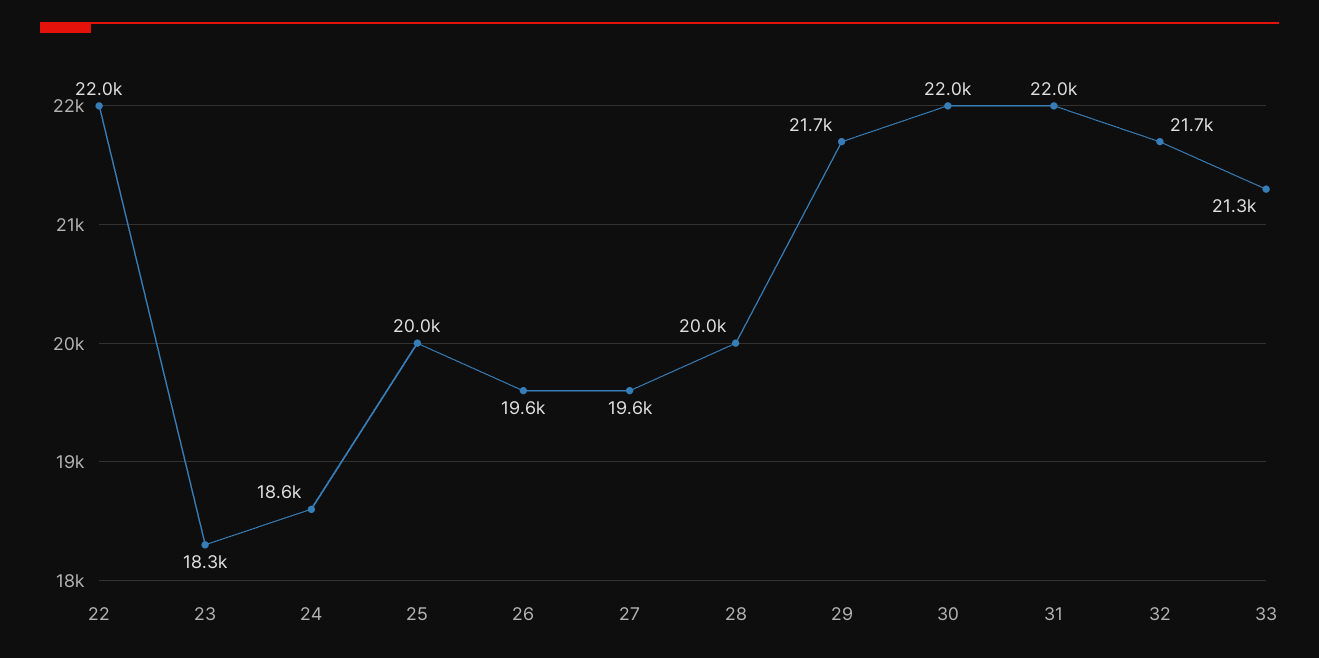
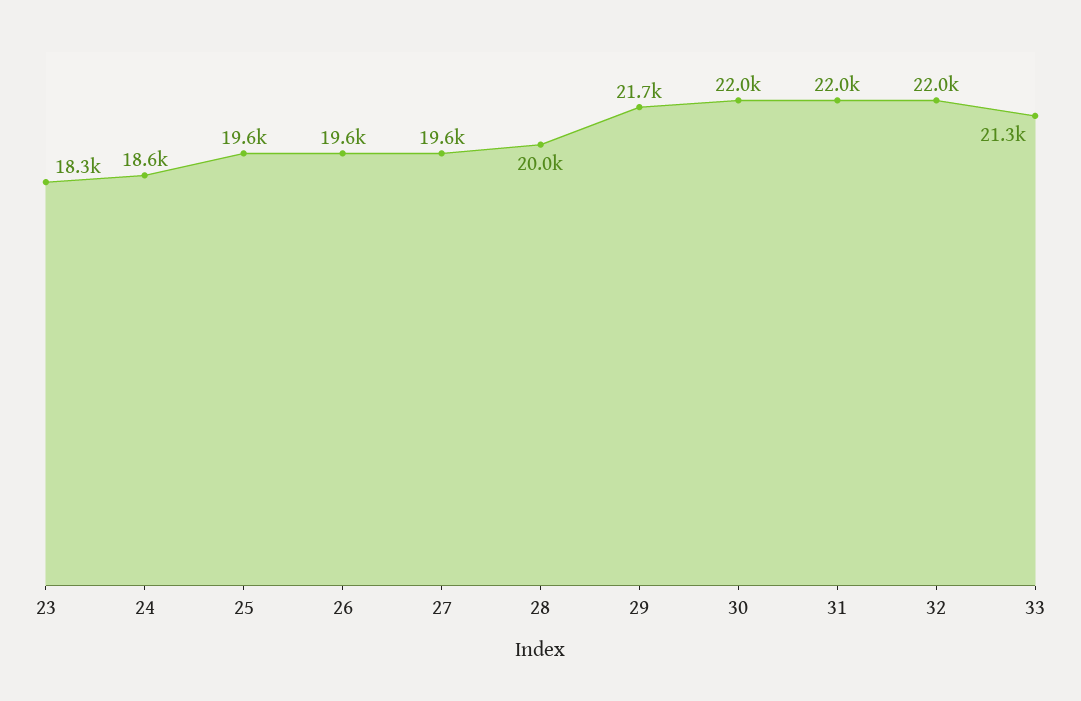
22: 22000 -> none
25: 20000 -> 19600
32: 21700 -> 22000

